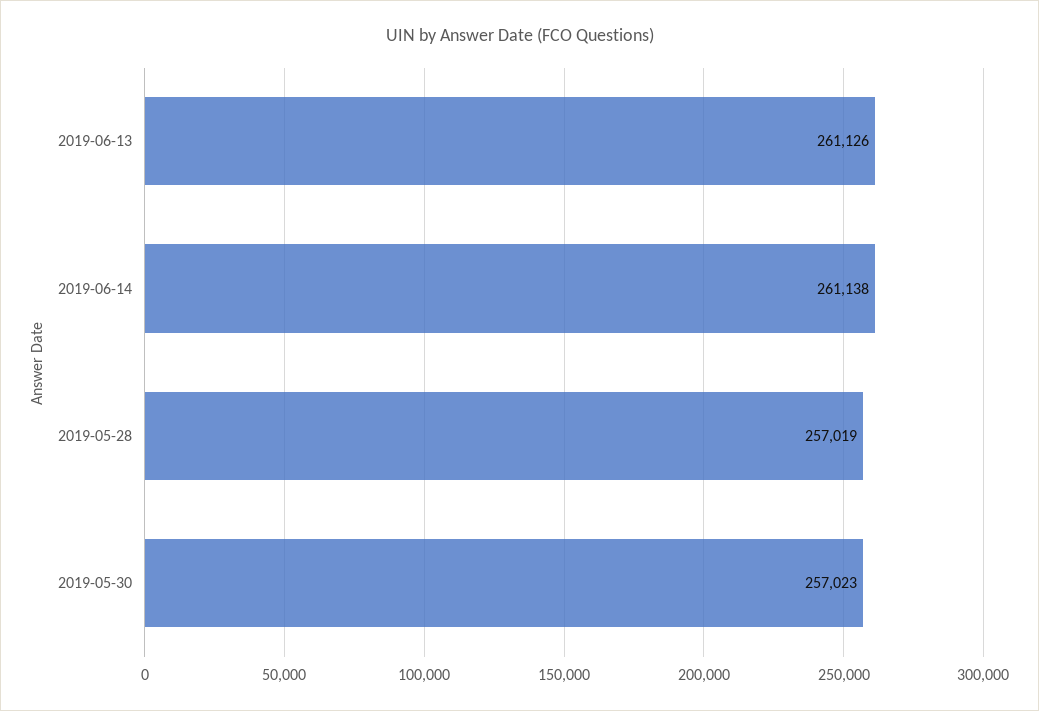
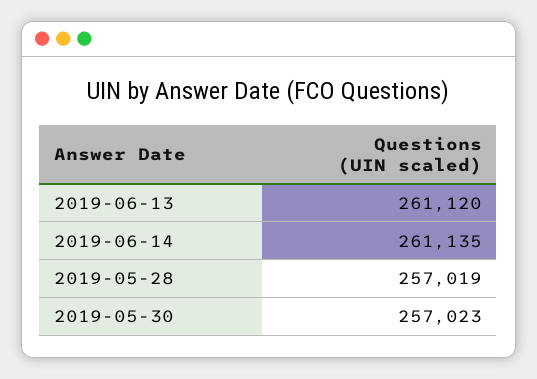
2019-06-13: 261126 -> 261120
2019-06-14: 261138 -> 261135

